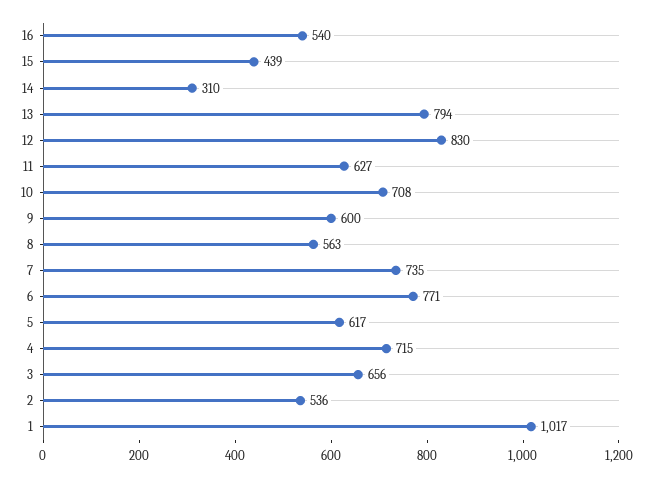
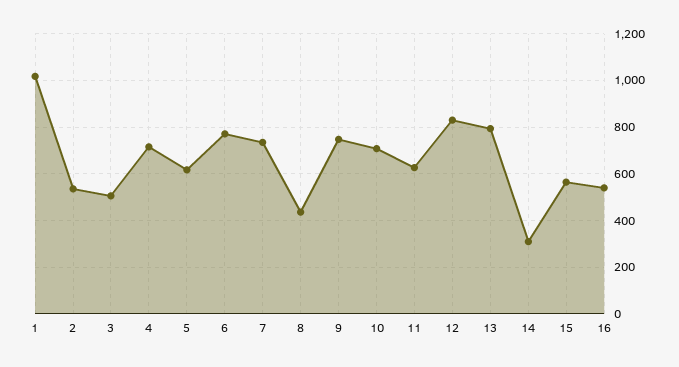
15: 439 -> 550
9: 600 -> 750
8: 563 -> 450
3: 656 -> 500

